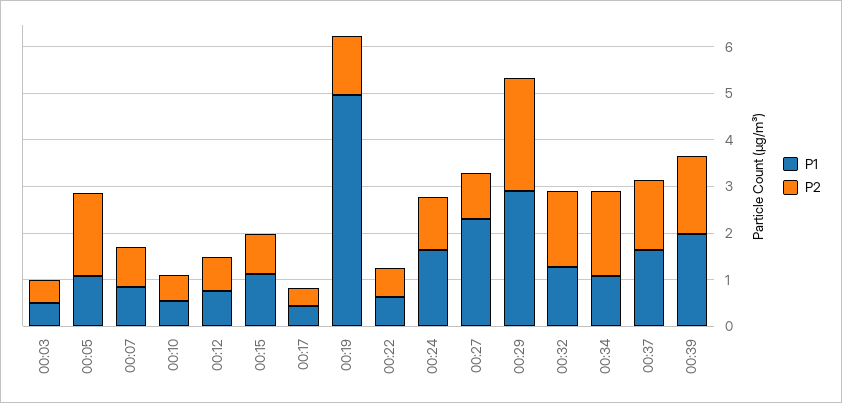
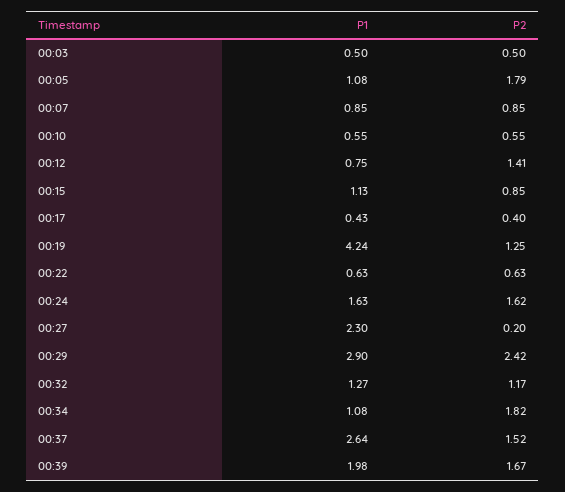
P2, 00:12: 0.8 -> 1.41
P1, 00:19: 5 -> 4.24
P2, 00:24: 1.2 -> 1.62
P2, 00:27: 1 -> 0.2
P2, 00:32: 1.6 -> 1.17
P1, 00:37: 1.6 -> 2.64

